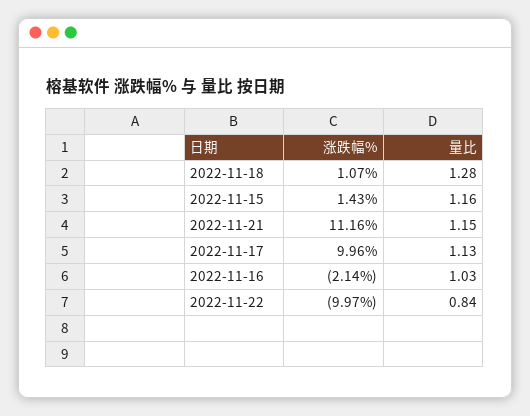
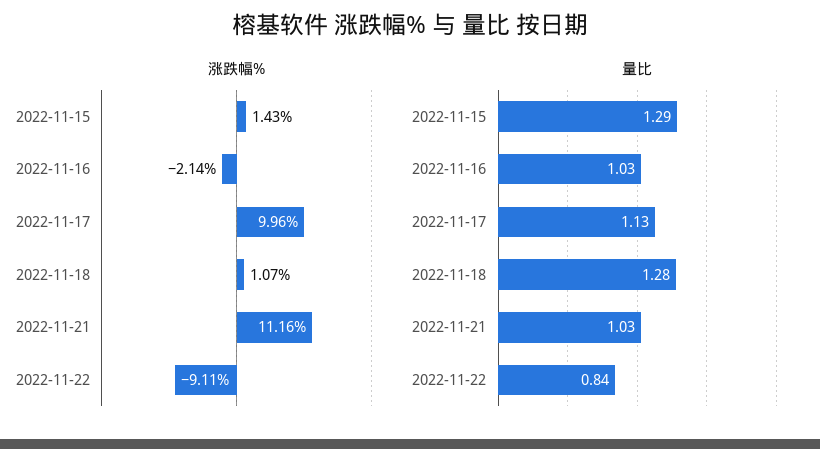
量比, 2022-11-15: 1.16 -> 1.29
量比, 2022-11-21: 1.15 -> 1.03
涨跌幅%, 2022-11-22: -9.97 -> -9.11

